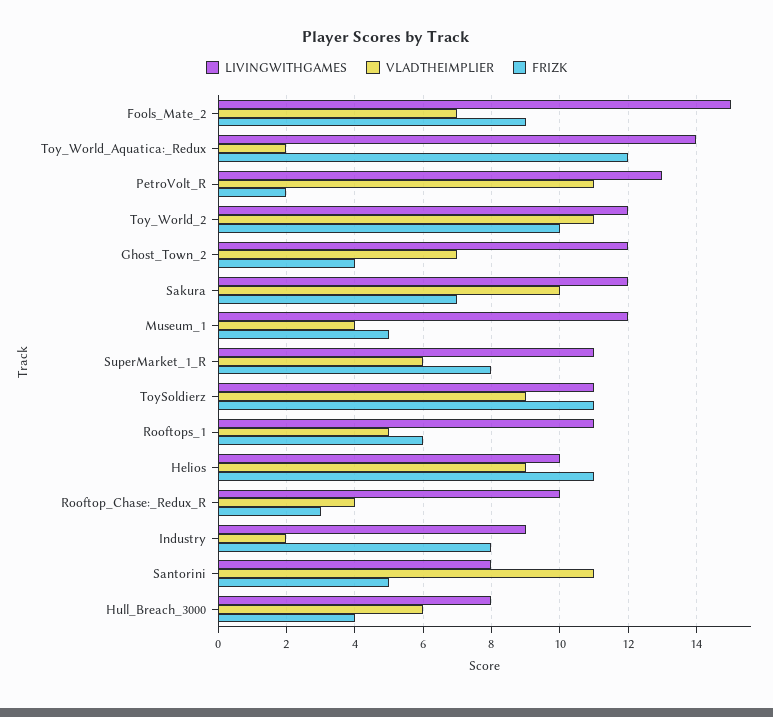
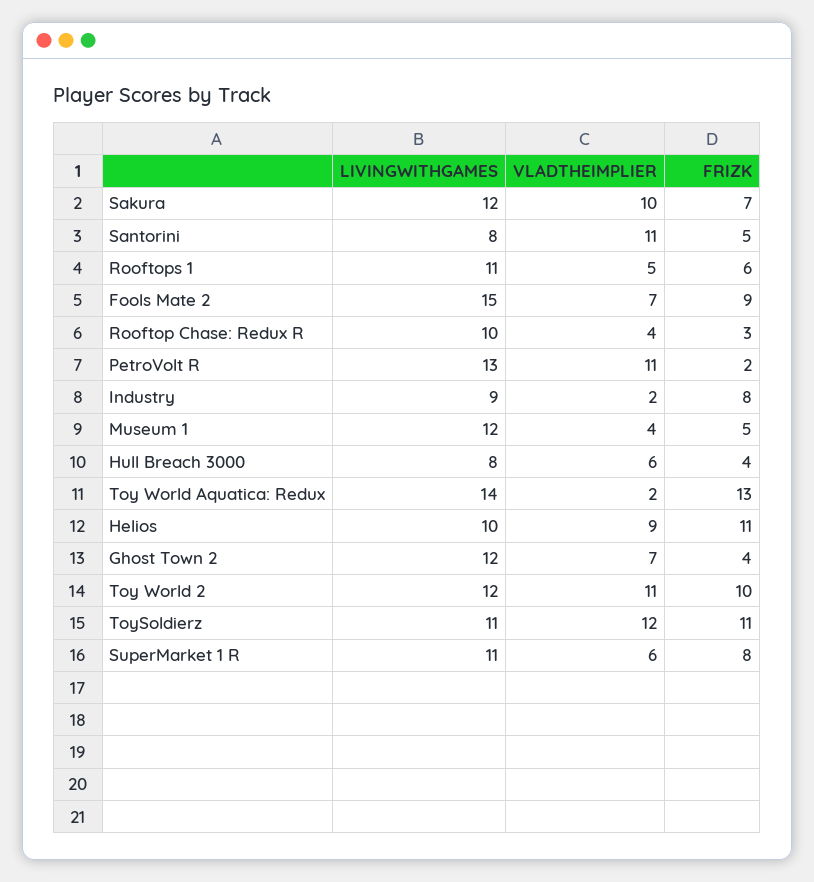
FRIZK, Toy_World_Aquatica:_Redux: 12 -> 13
VLADTHEIMPLIER, ToySoldierz: 9 -> 12

